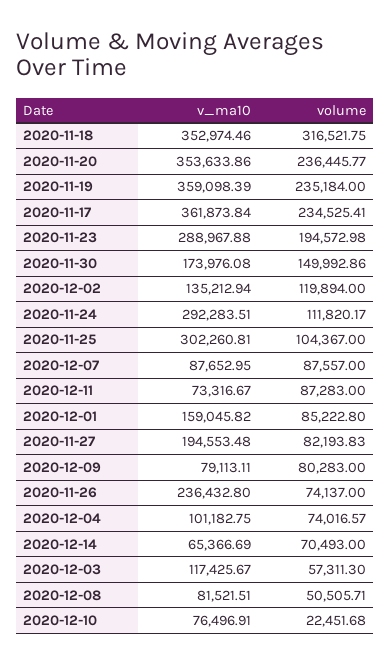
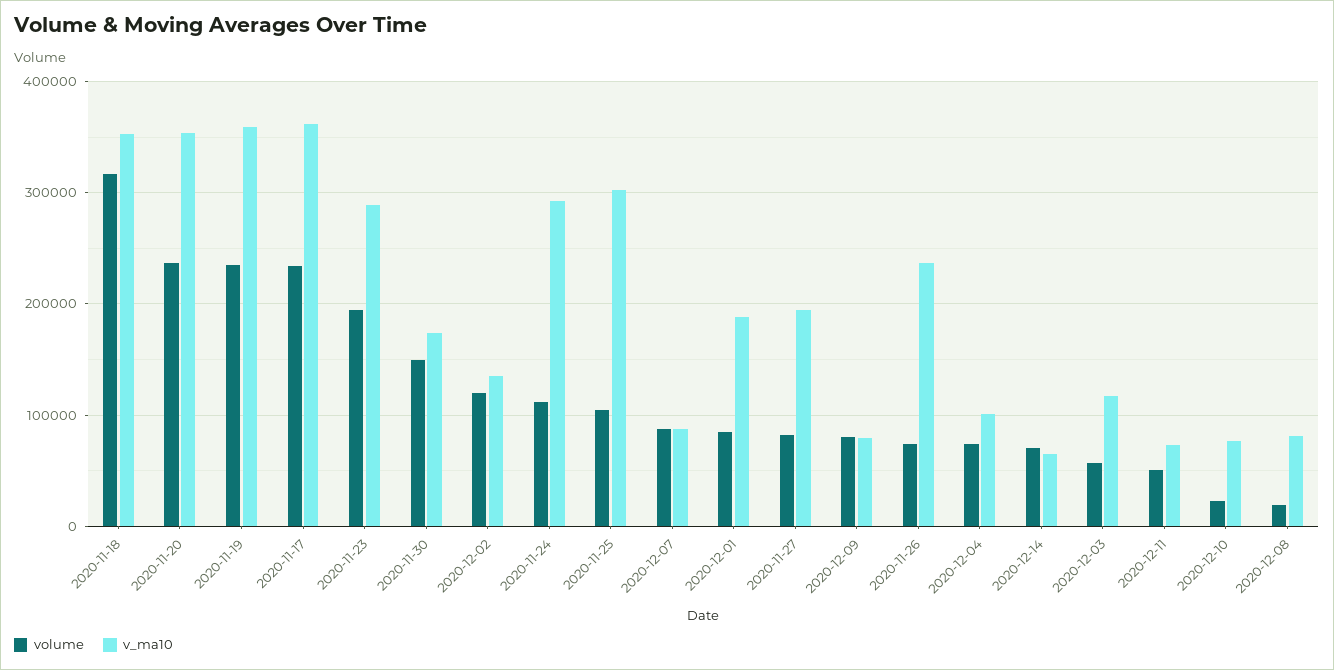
volume, 2020-12-11: 87283 -> 50000
v_ma10, 2020-12-01: 159045.82 -> 190000
volume, 2020-12-08: 50505.71 -> 20000

